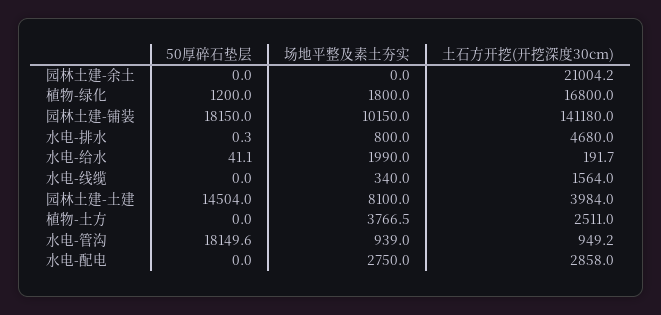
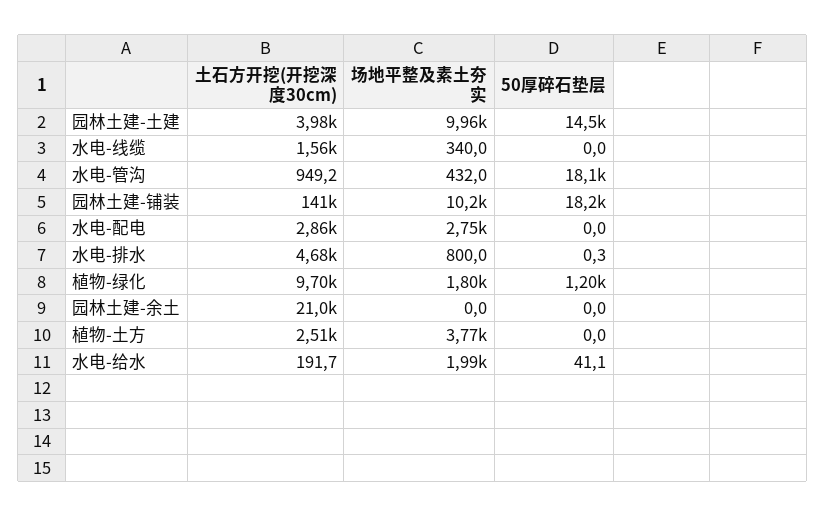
土石方开挖(开挖深度30cm), 植物-绿化: 16800 -> 9700
场地平整及素土夯实, 园林土建-土建: 8100 -> 9960
场地平整及素土夯实, 水电-管沟: 939 -> 432

